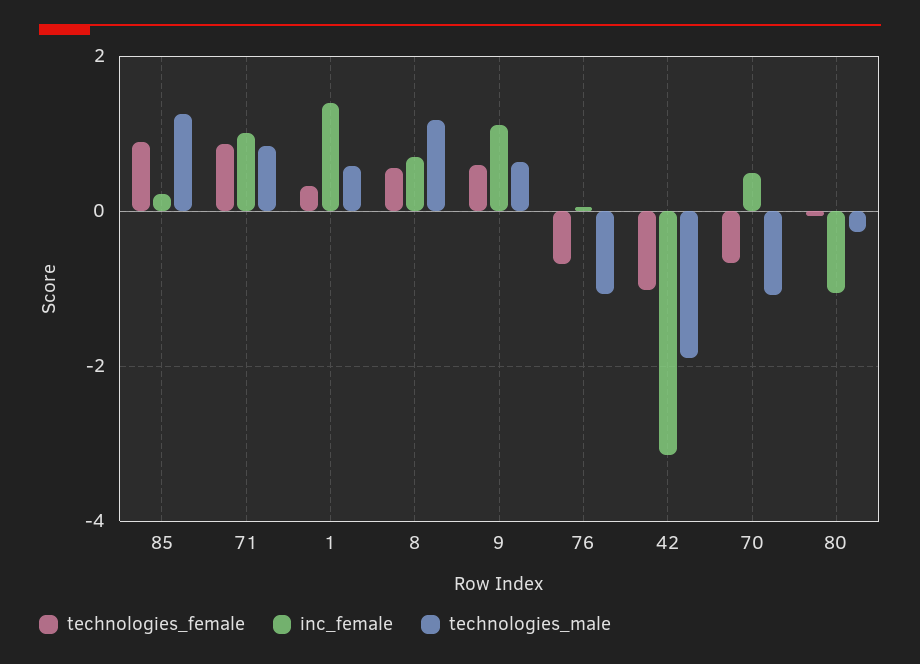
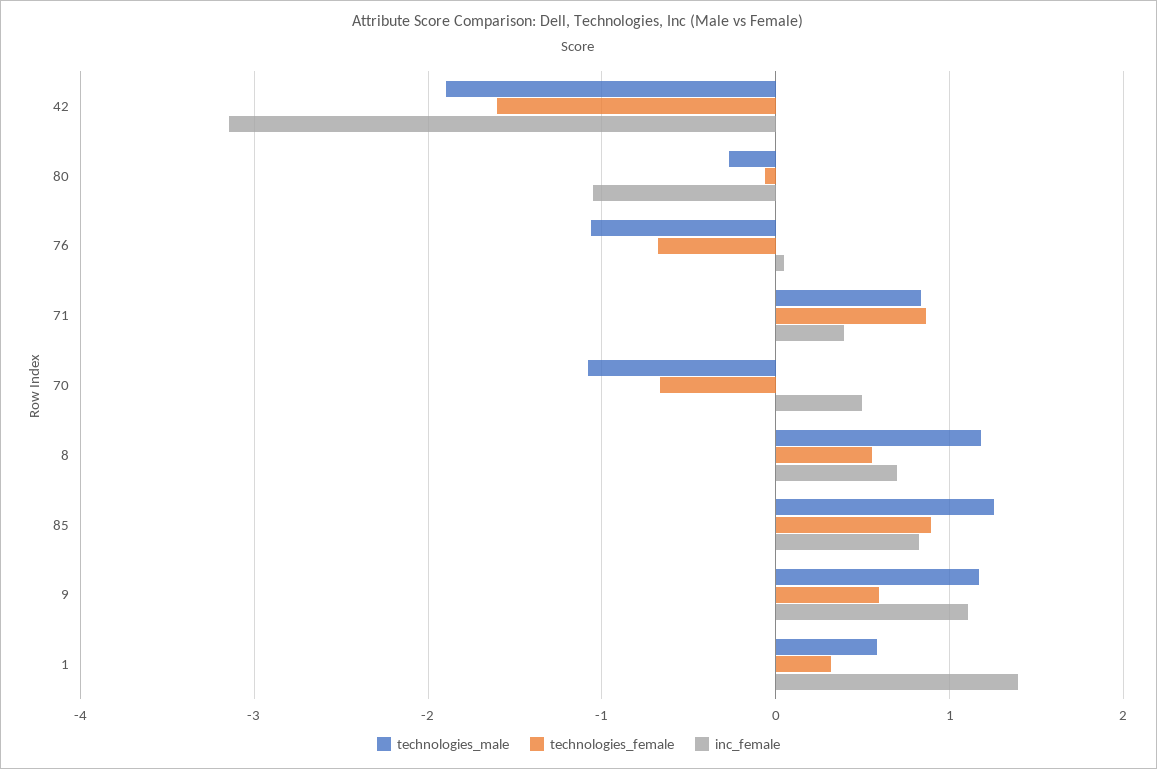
inc_female, 85: 0.2 -> 0.8
inc_female, 71: 1 -> 0.4
technologies_male, 9: 0.6 -> 1.2
technologies_female, 42: -1 -> -1.6

